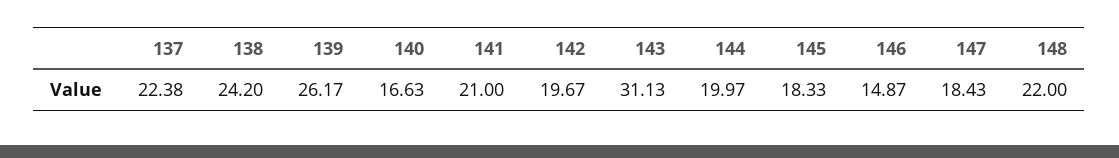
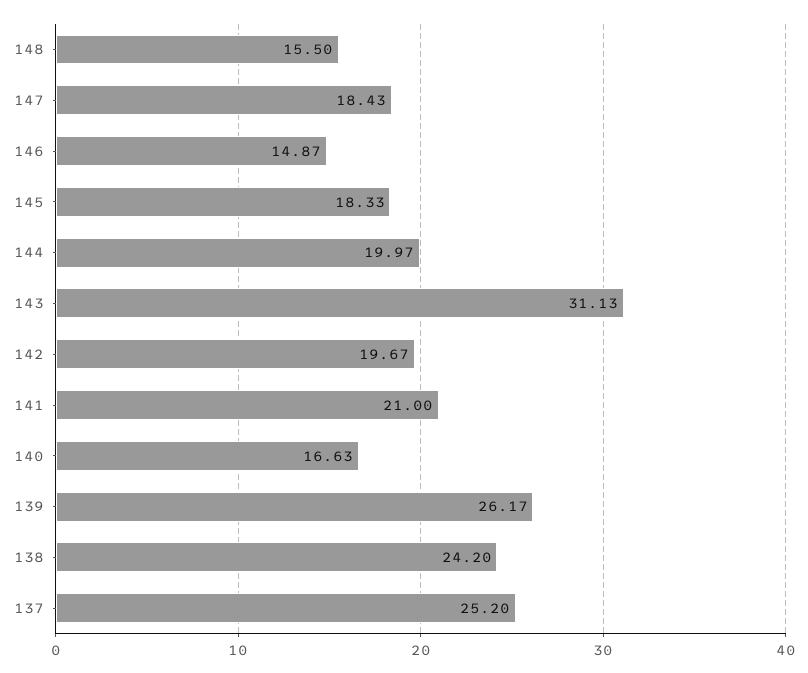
137: 22.38 -> 25.2
148: 22 -> 15.5

